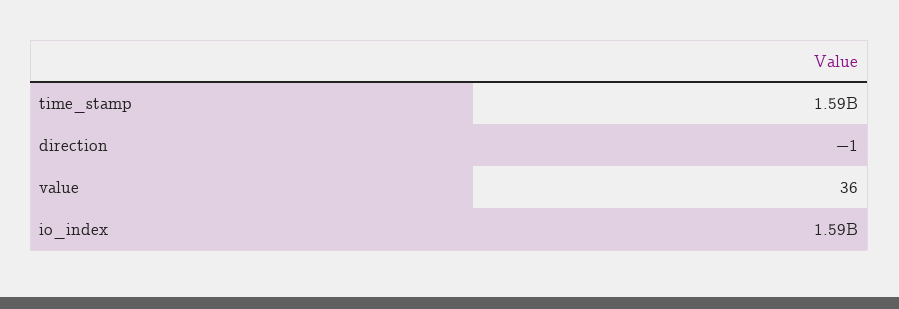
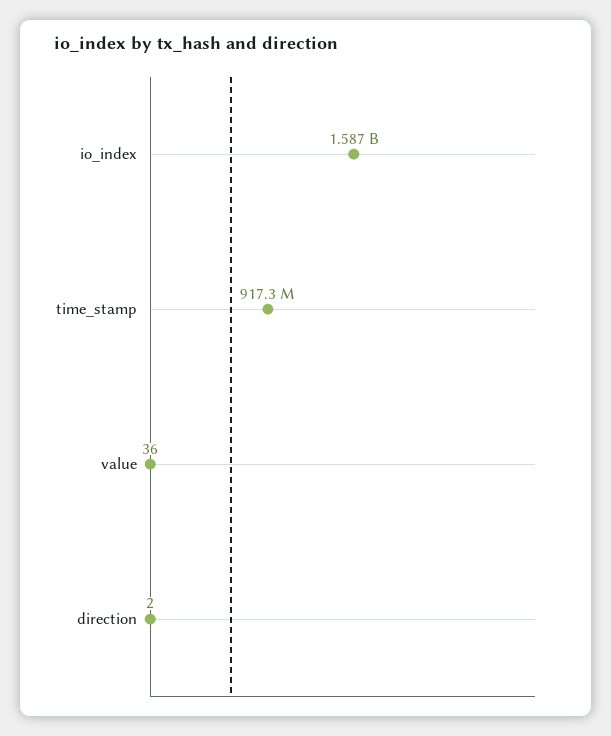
time_stamp: 1590000000 -> 917300000
direction: -1 -> 2

